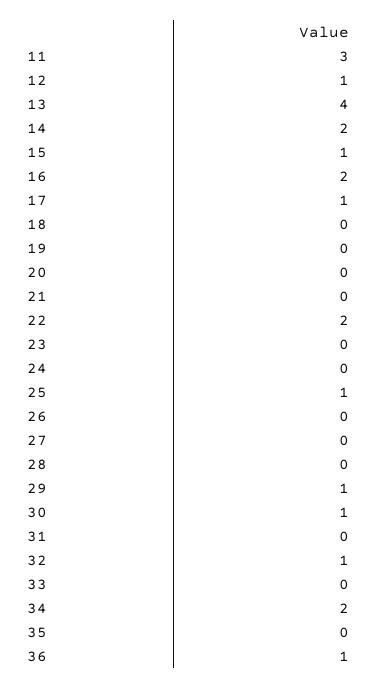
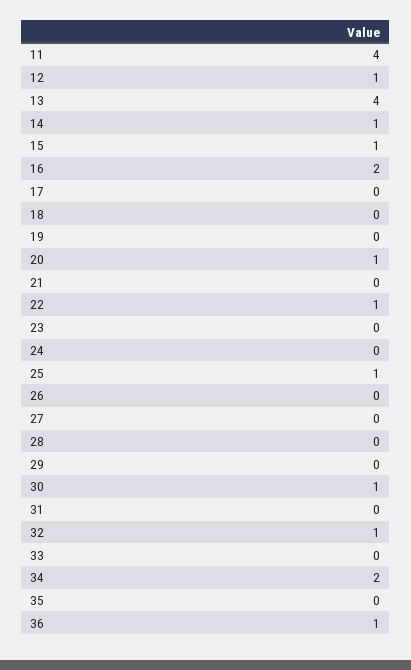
11: 3 -> 4
14: 2 -> 1
17: 1 -> 0
20: 0 -> 1
22: 2 -> 1
29: 1 -> 0

